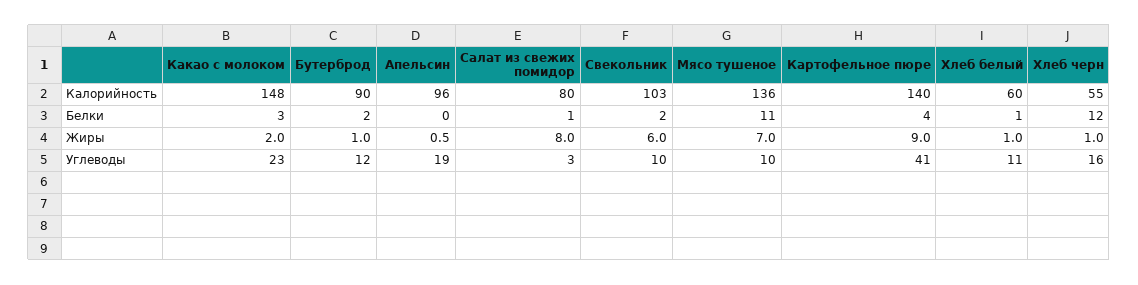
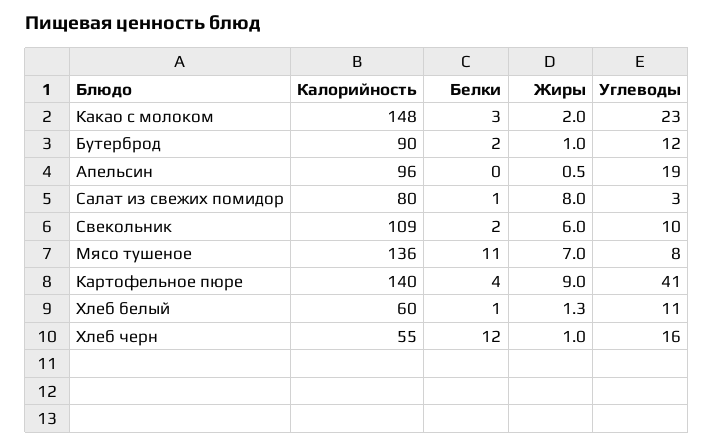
Свекольник, Калорийность: 103 -> 109
Хлеб белый, Жиры: 1 -> 1.3
Мясо тушеное, Углеводы: 10 -> 8

